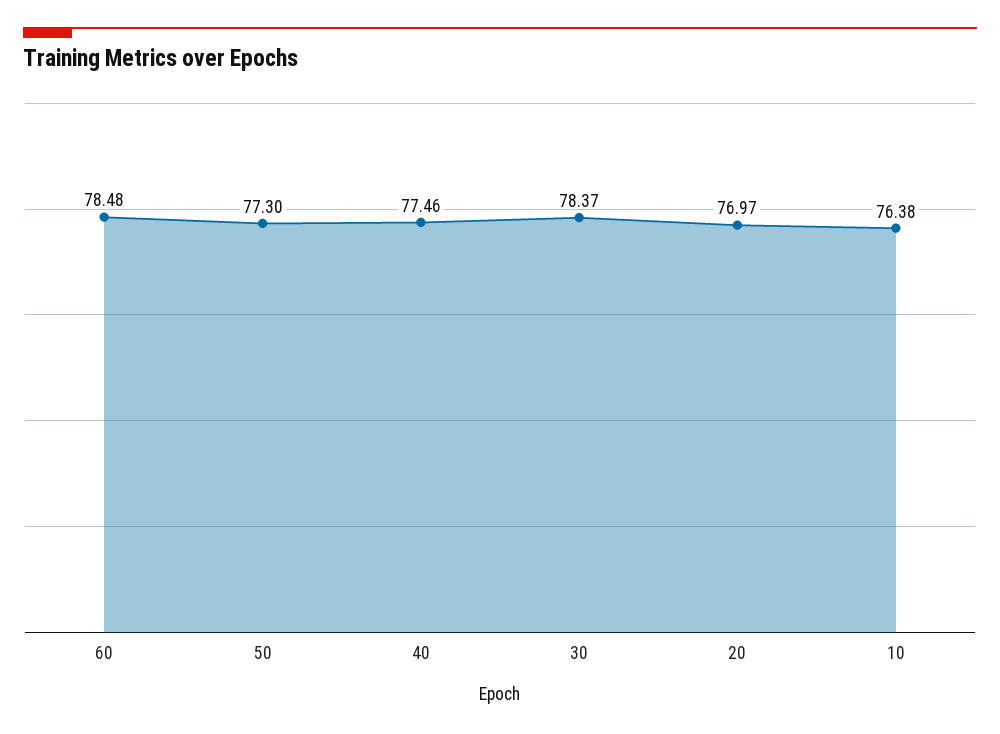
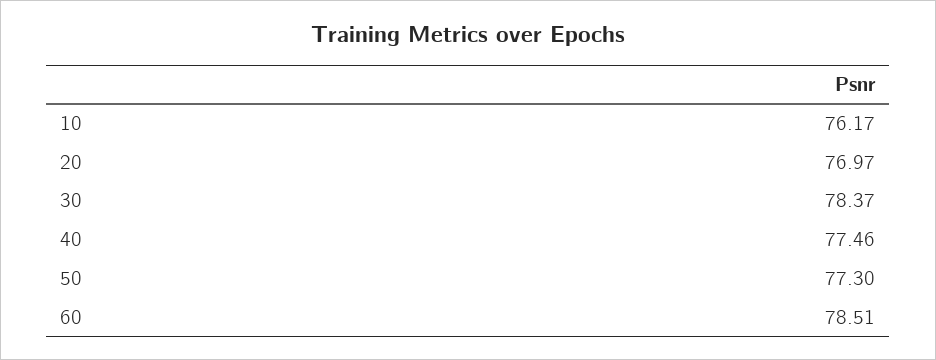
60: 78.48 -> 78.51
10: 76.38 -> 76.17

